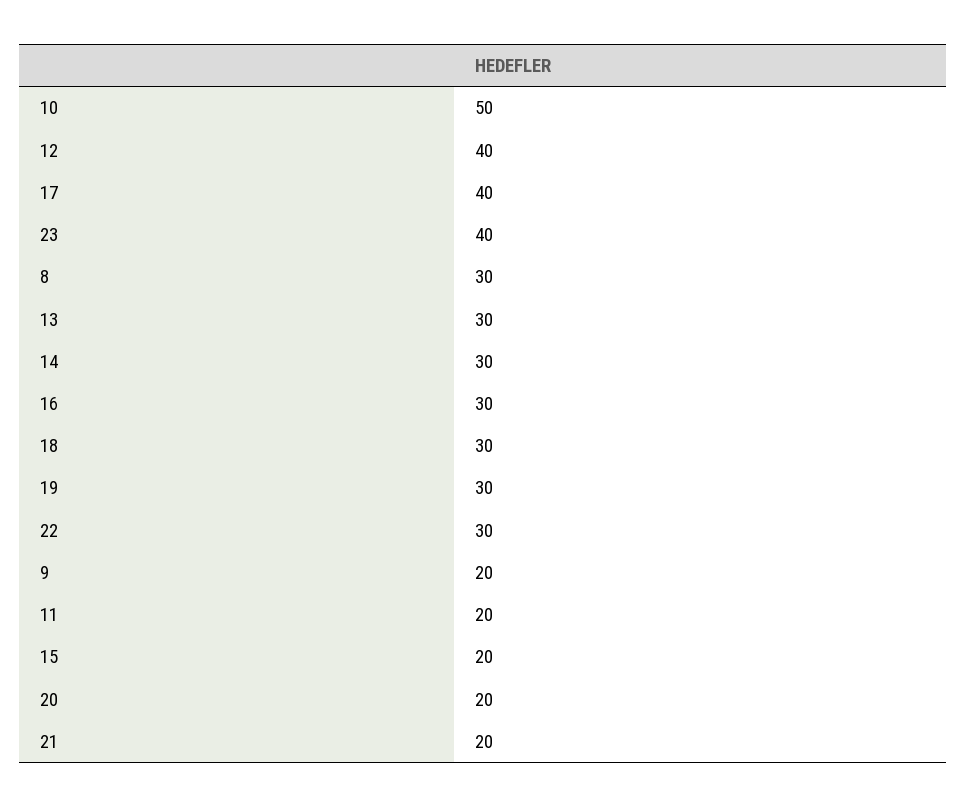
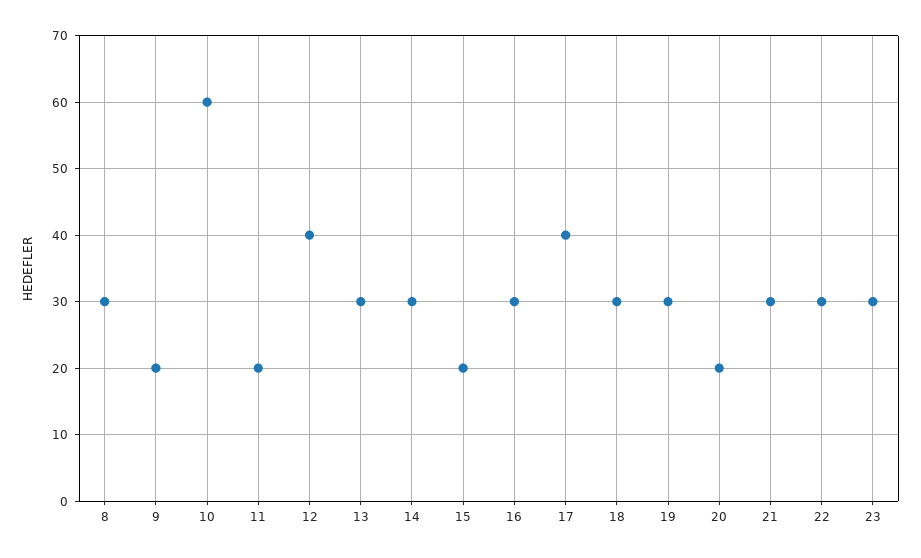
10: 50 -> 60
23: 40 -> 30
21: 20 -> 30

